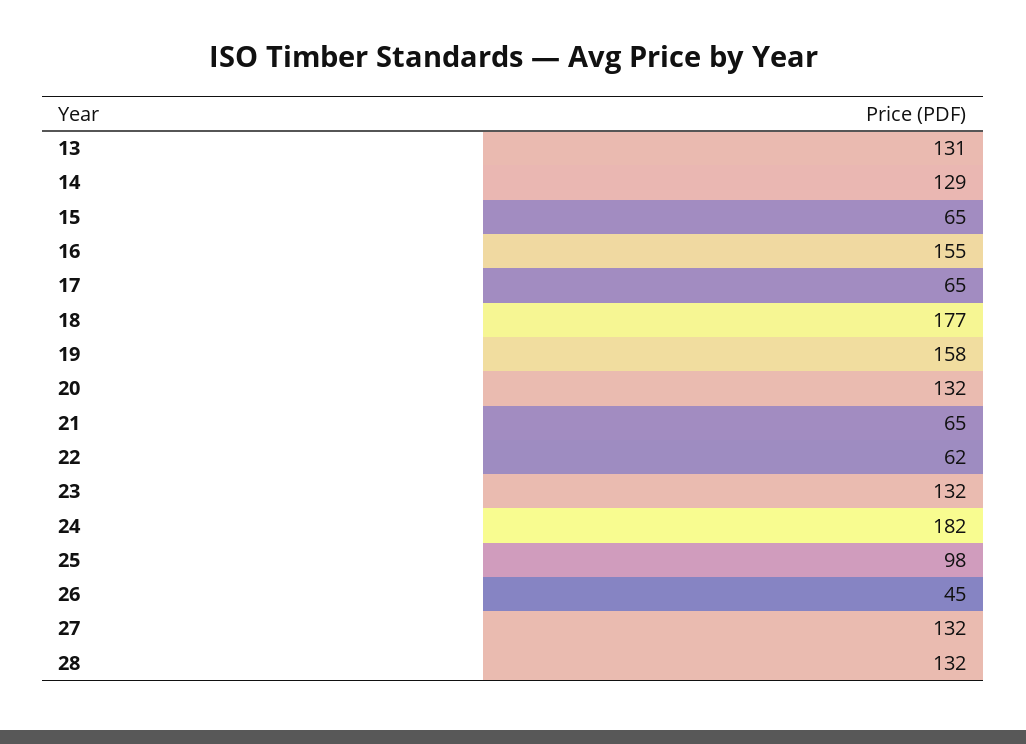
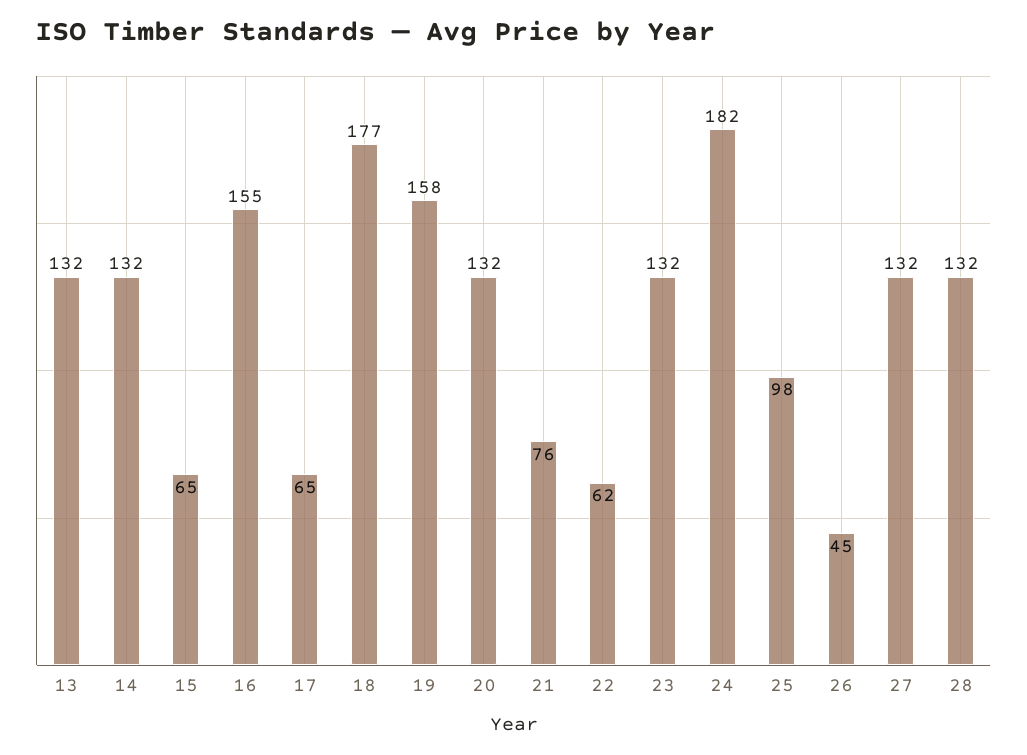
13: 131 -> 132
14: 129 -> 132
21: 65 -> 76

